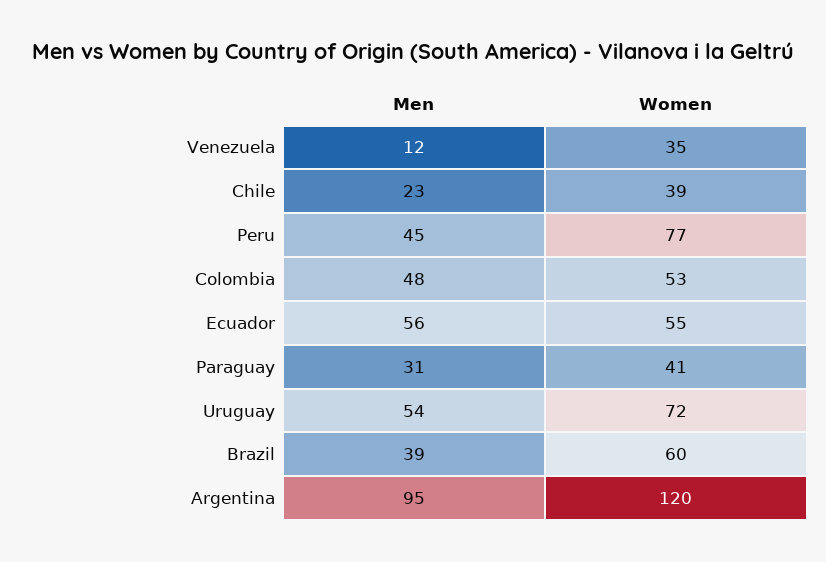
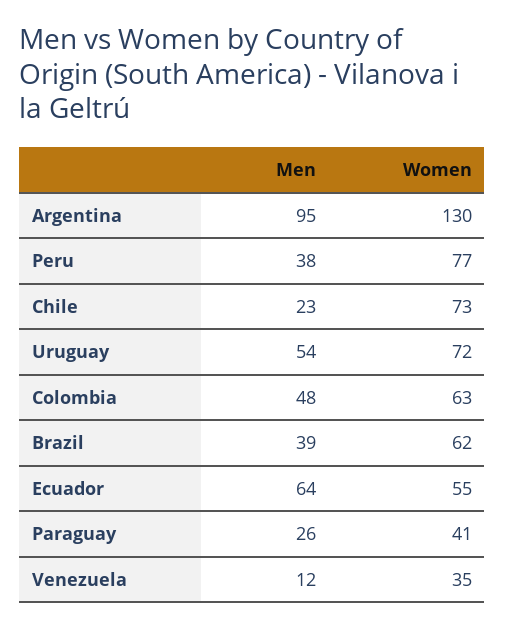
Women, Chile: 39 -> 73
Men, Peru: 45 -> 38
Women, Colombia: 53 -> 63
Men, Ecuador: 56 -> 64
Men, Paraguay: 31 -> 26
Women, Brazil: 60 -> 62
Women, Argentina: 120 -> 130

